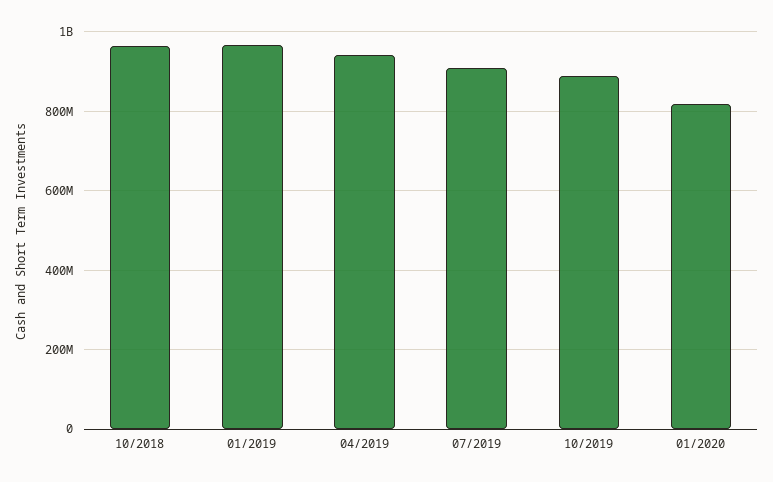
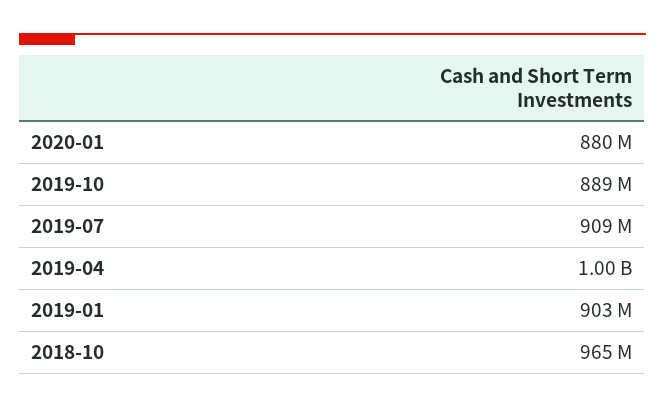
01/2019: 960000000 -> 903000000
04/2019: 940000000 -> 1000000000
01/2020: 820000000 -> 880000000

